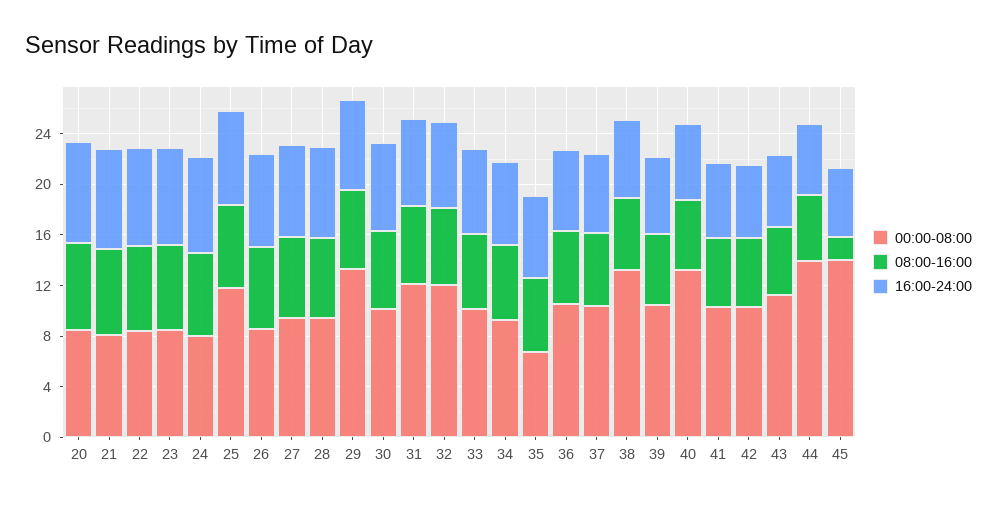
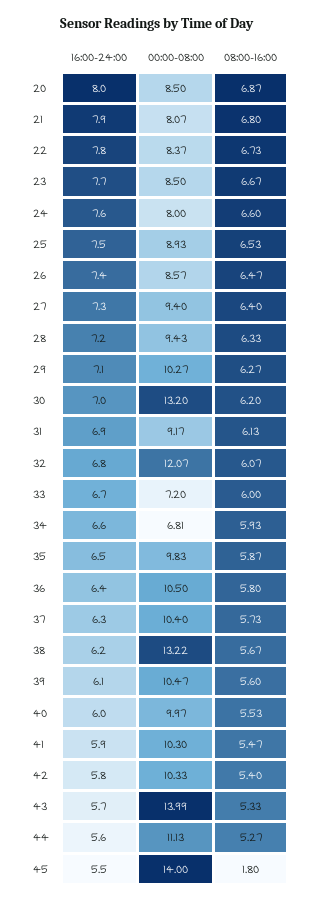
00:00-08:00, 25: 12 -> 8.93
00:00-08:00, 29: 13 -> 10.27
00:00-08:00, 30: 10 -> 13.2
00:00-08:00, 31: 12 -> 9.17
00:00-08:00, 33: 10 -> 7.2
00:00-08:00, 34: 9 -> 6.81
00:00-08:00, 35: 7 -> 9.83
00:00-08:00, 40: 13 -> 9.97
00:00-08:00, 43: 11 -> 13.99
00:00-08:00, 44: 14 -> 11.13

